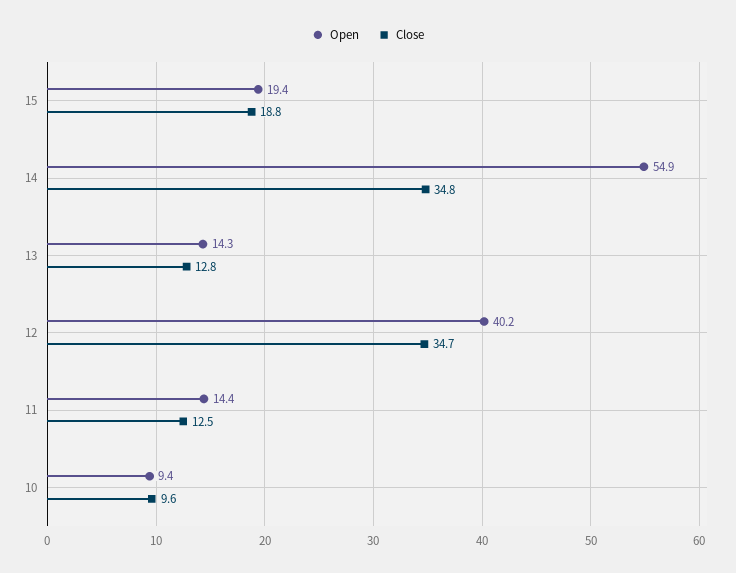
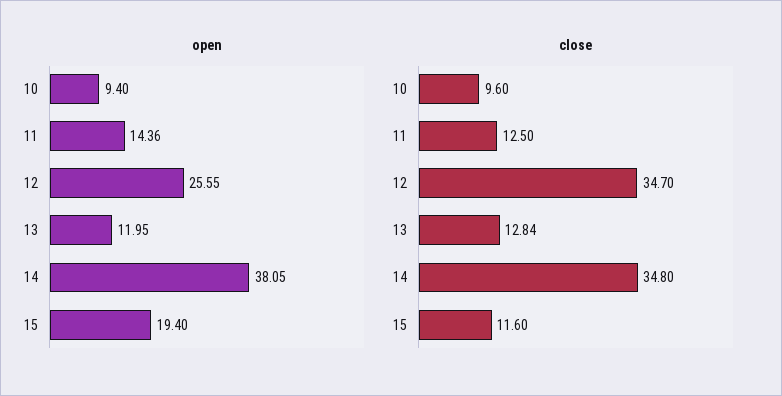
Close, 15: 18.8 -> 11.6
Open, 14: 54.9 -> 38.05
Open, 13: 14.3 -> 11.95
Open, 12: 40.2 -> 25.55

